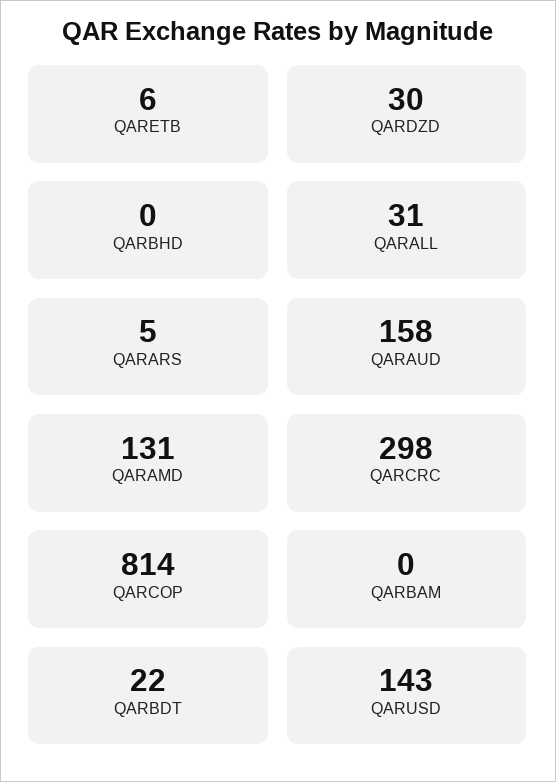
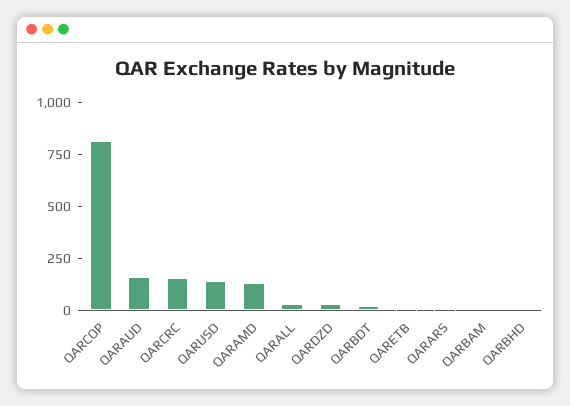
QARCRC: 298 -> 150

